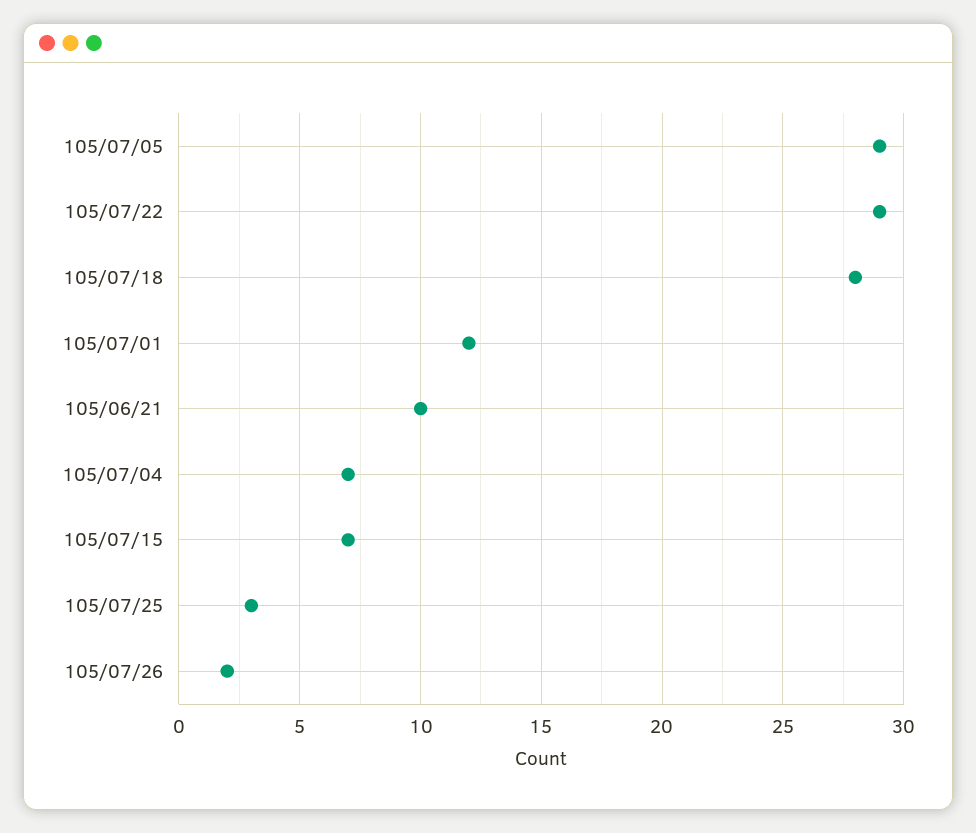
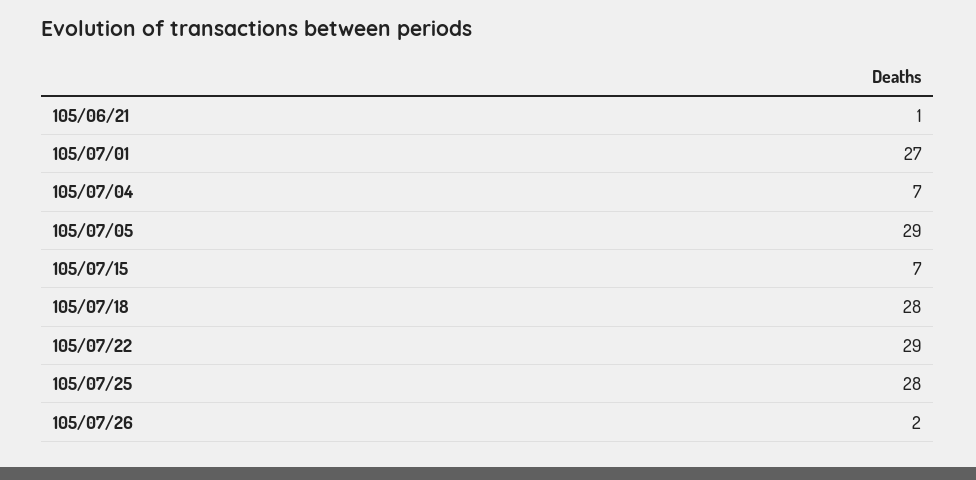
105/07/01: 12 -> 27
105/06/21: 10 -> 1
105/07/25: 3 -> 28

